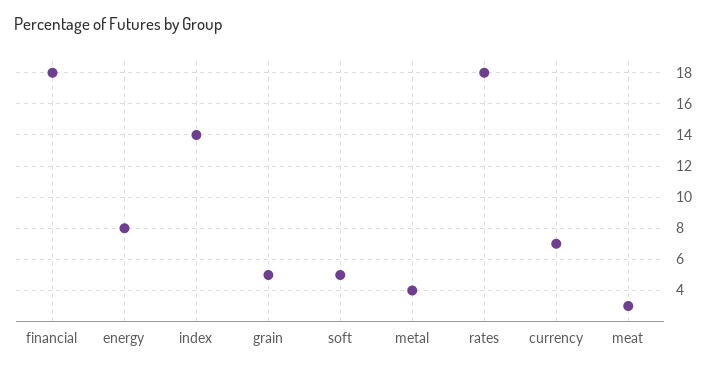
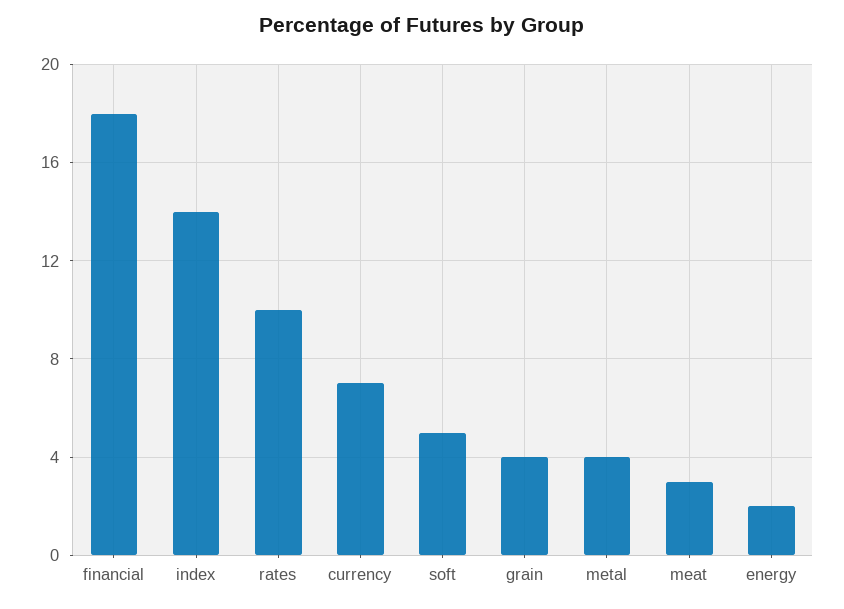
energy: 8 -> 2
grain: 5 -> 4
rates: 18 -> 10

